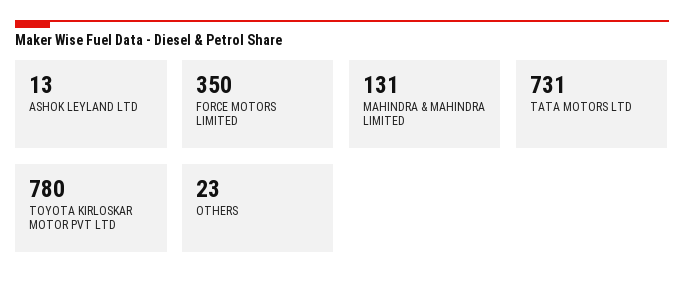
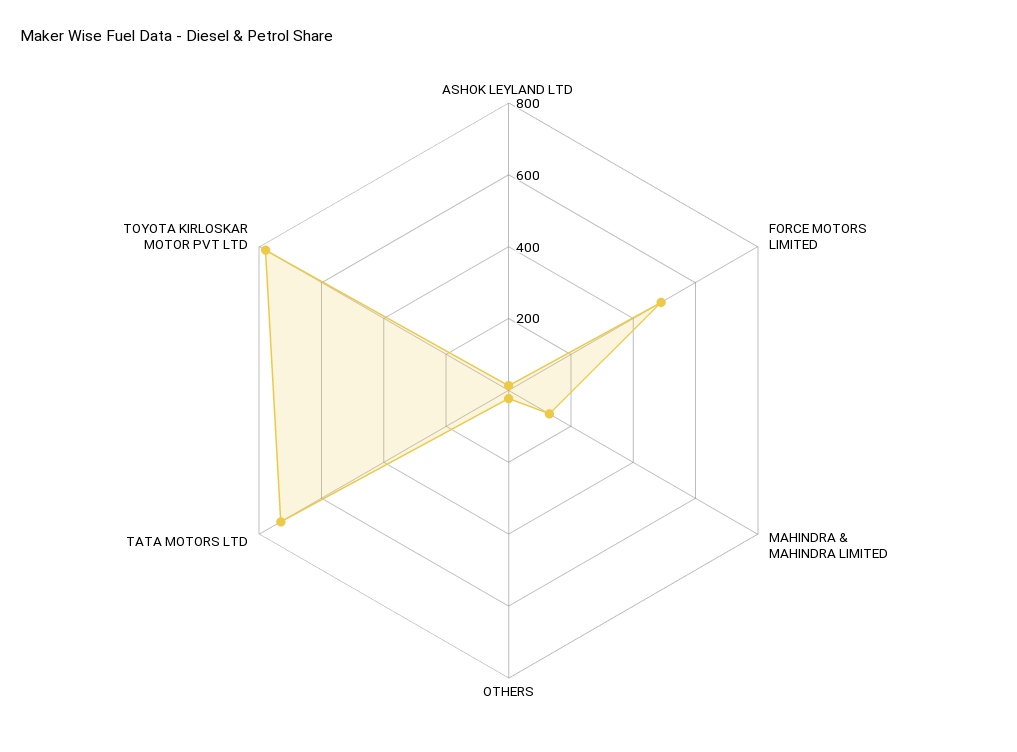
FORCE MOTORS LIMITED: 350 -> 500

